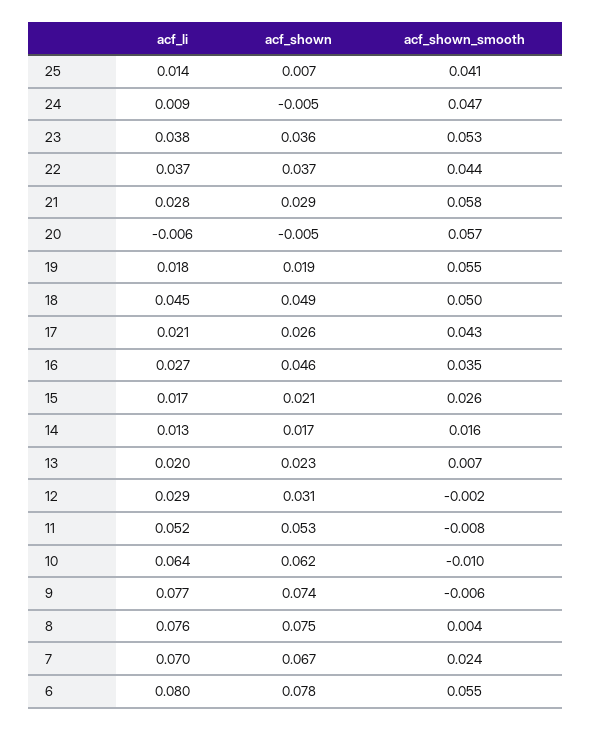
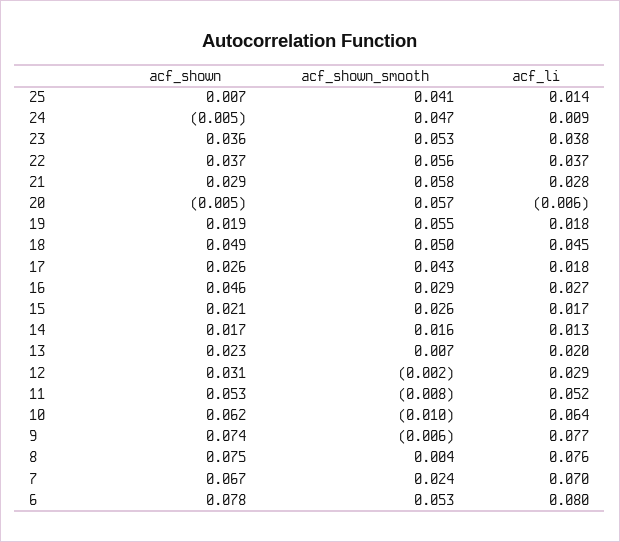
acf_shown_smooth, 22: 0.044 -> 0.056
acf_li, 17: 0.021 -> 0.018
acf_shown_smooth, 16: 0.035 -> 0.029
acf_shown_smooth, 6: 0.055 -> 0.053

